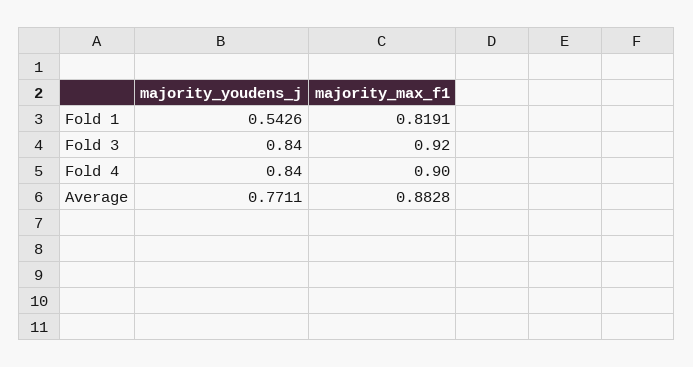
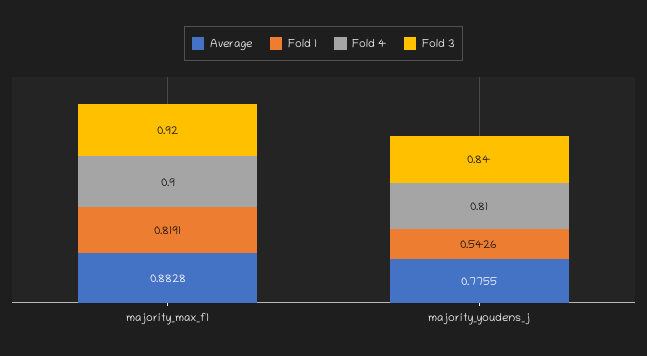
Fold 4, majority_youdens_j: 0.84 -> 0.81
Average, majority_youdens_j: 0.7711 -> 0.7755

